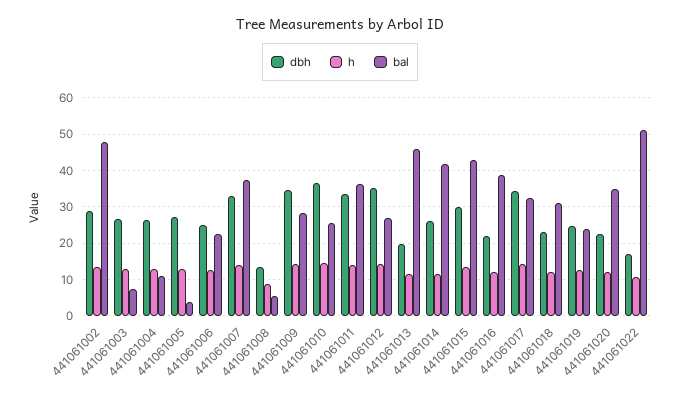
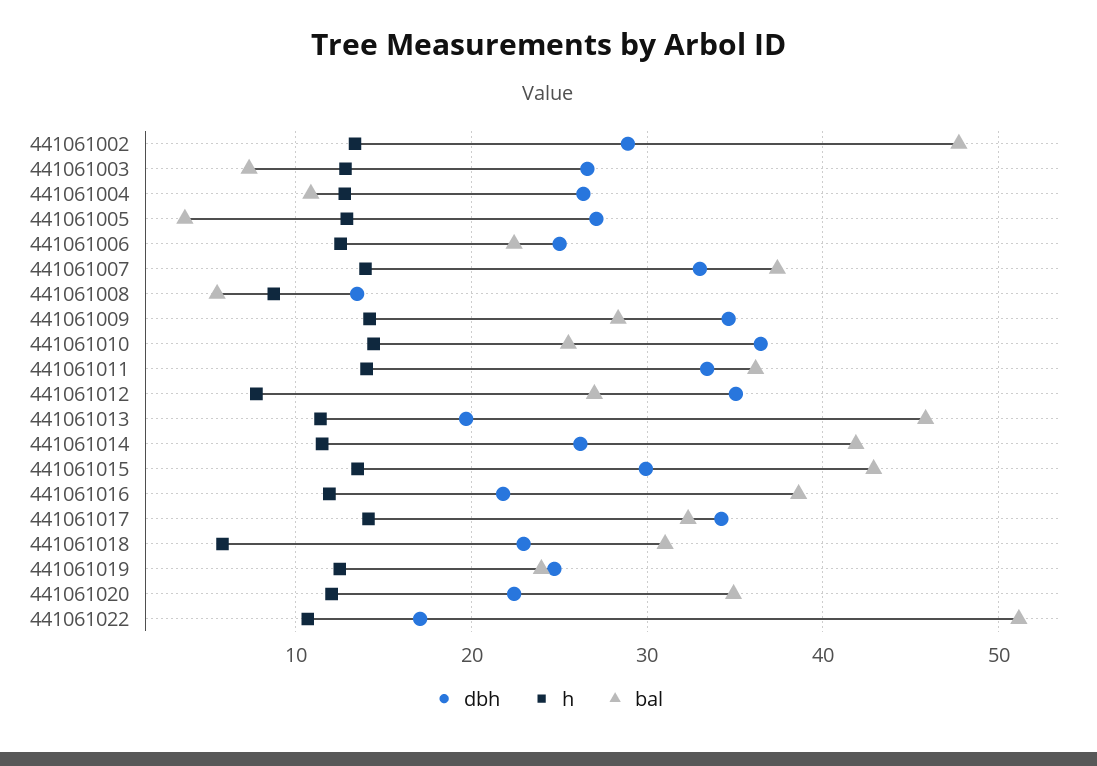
h, 441061012: 14 -> 8
h, 441061018: 12 -> 6

